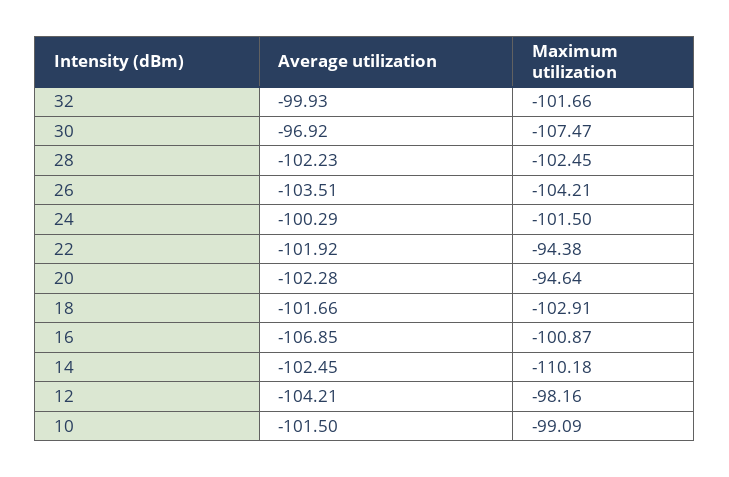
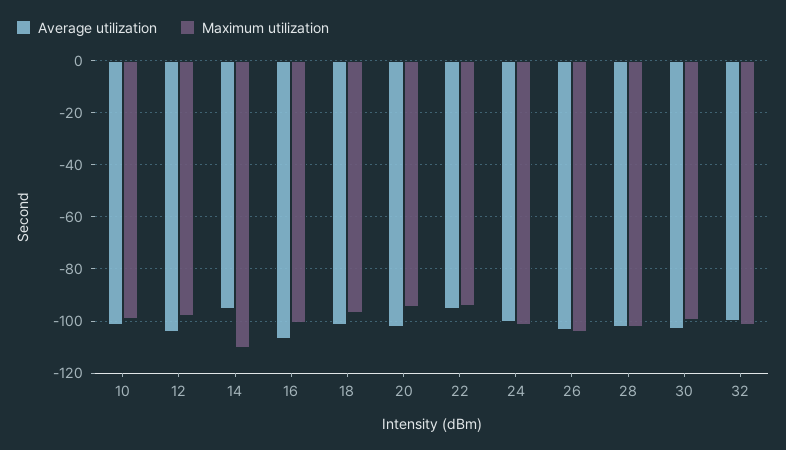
Average utilization, 30: -96.92 -> -102.5
Maximum utilization, 30: -107.47 -> -100
Average utilization, 22: -101.92 -> -95
Maximum utilization, 18: -102.91 -> -97.5
Average utilization, 14: -102.45 -> -95

